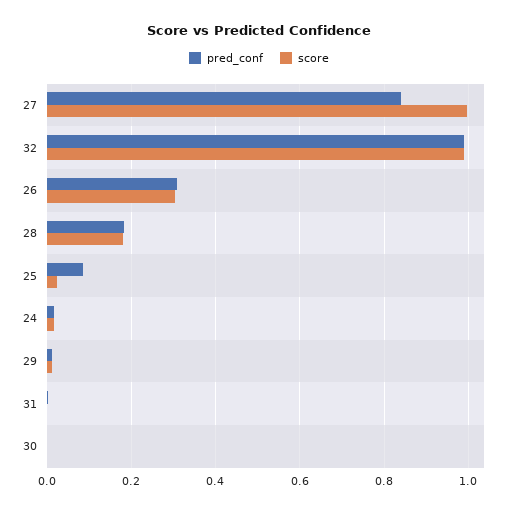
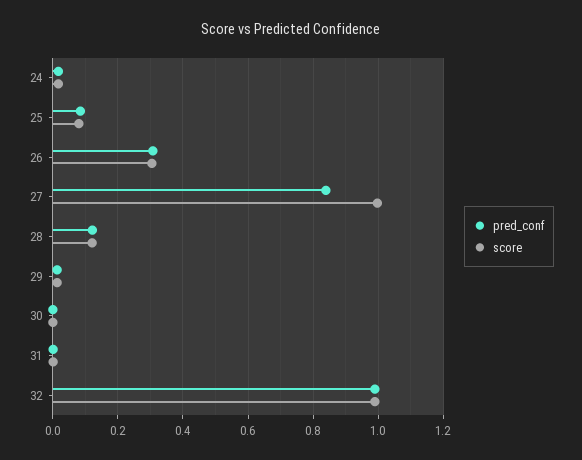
pred_conf, 28: 0.18 -> 0.12
score, 28: 0.18 -> 0.12
score, 25: 0.02 -> 0.08

